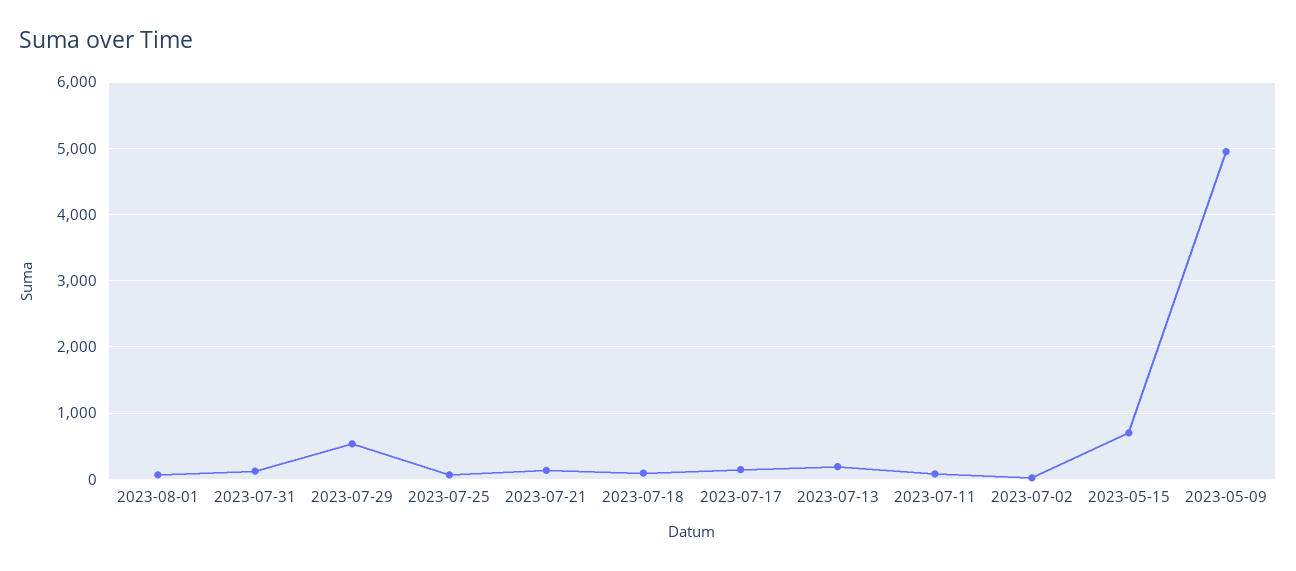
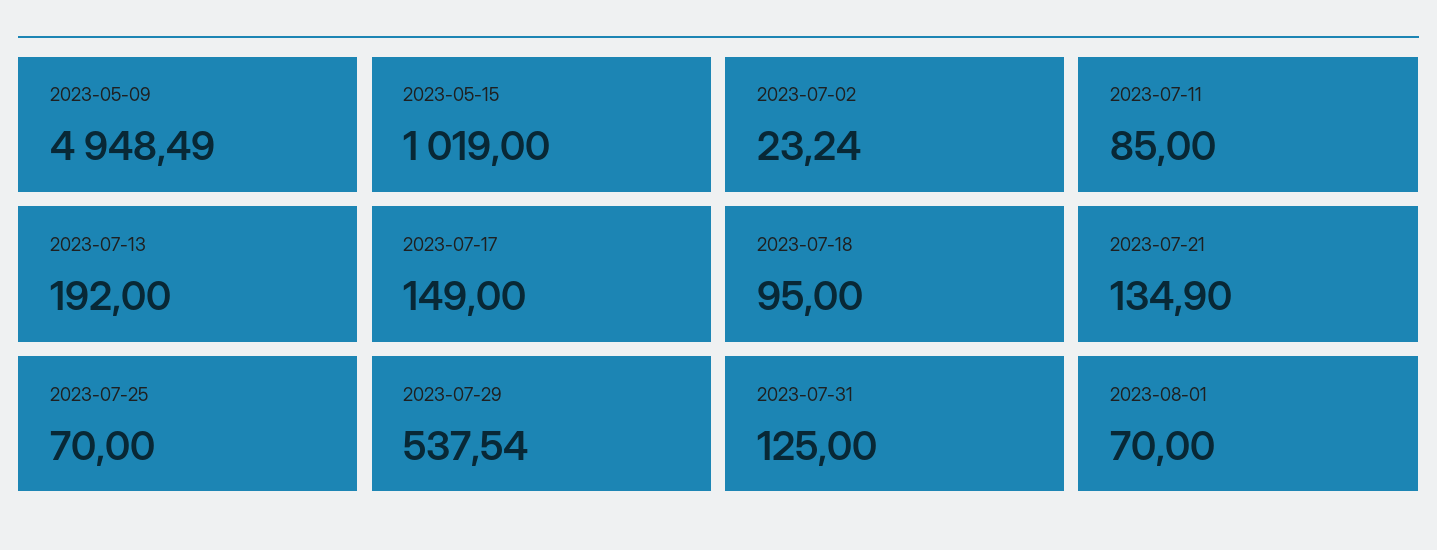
2023-05-15: 700 -> 1019

